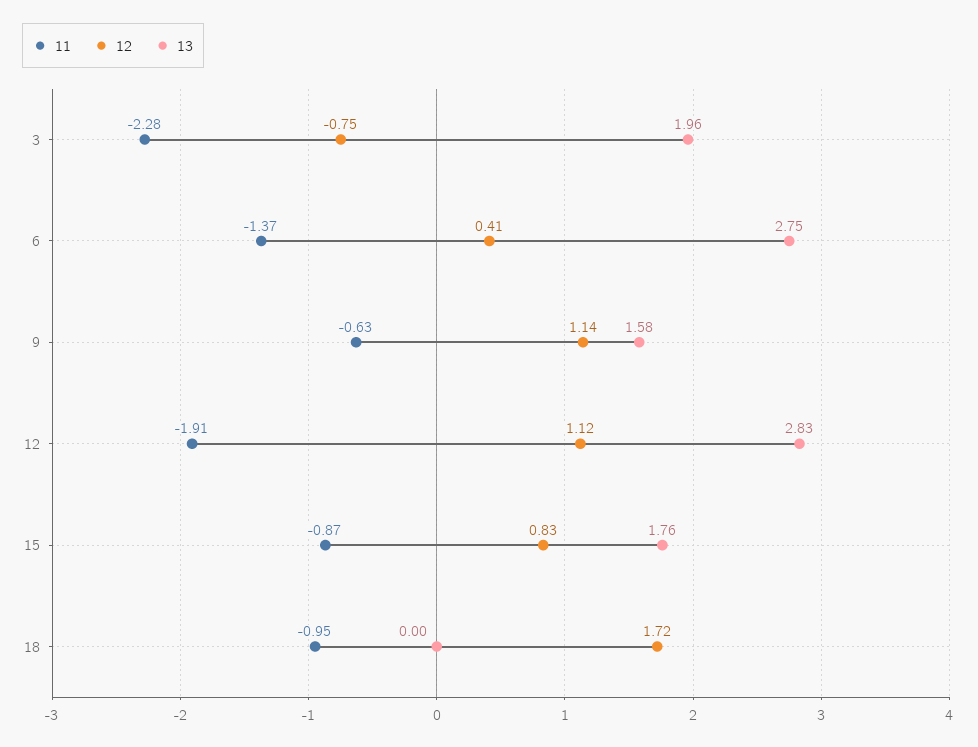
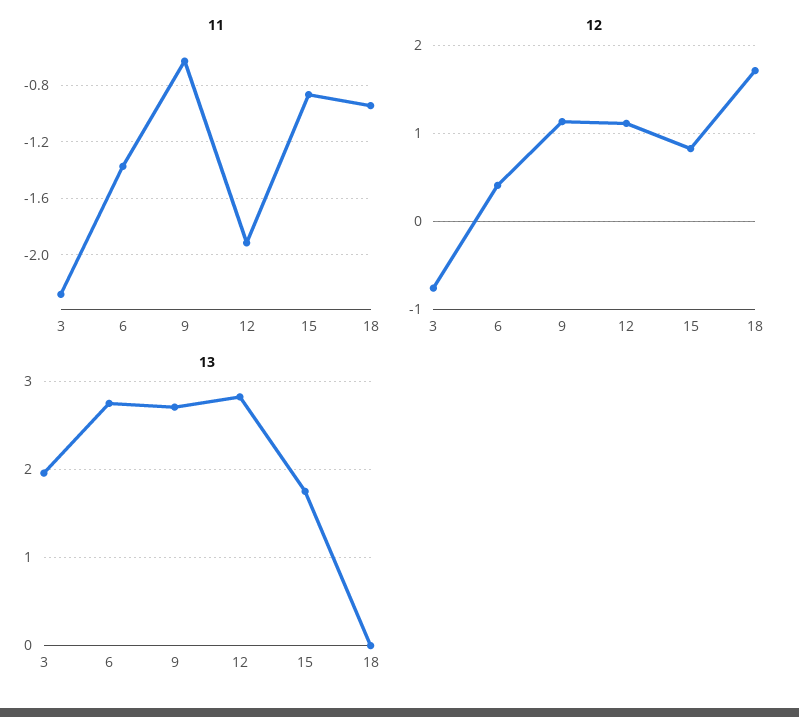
13, 9: 1.58 -> 2.7

